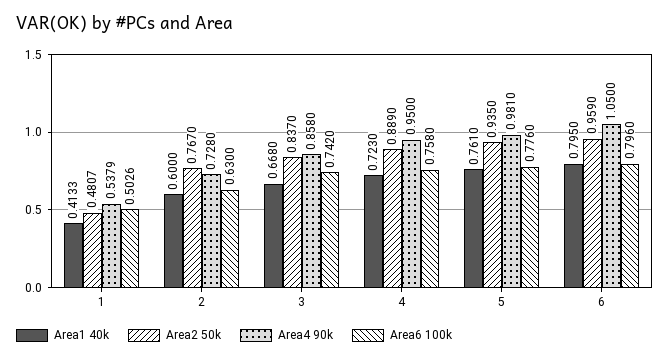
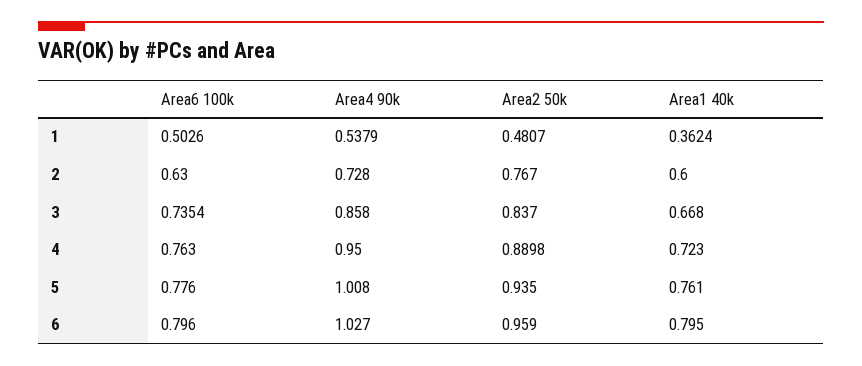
Area1 40k, 1: 0.4133 -> 0.3624
Area6 100k, 3: 0.742 -> 0.7354
Area2 50k, 4: 0.889 -> 0.8898
Area6 100k, 4: 0.758 -> 0.763
Area4 90k, 5: 0.981 -> 1.008
Area4 90k, 6: 1.05 -> 1.027

